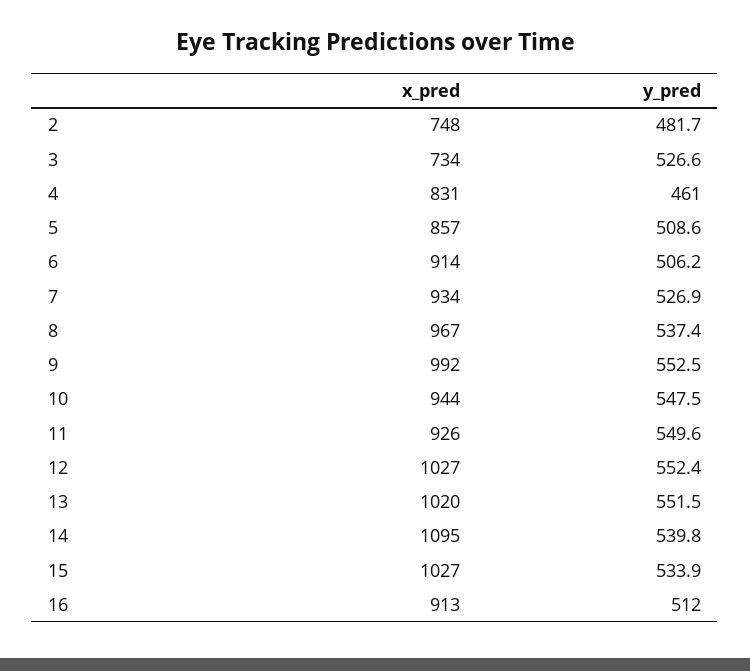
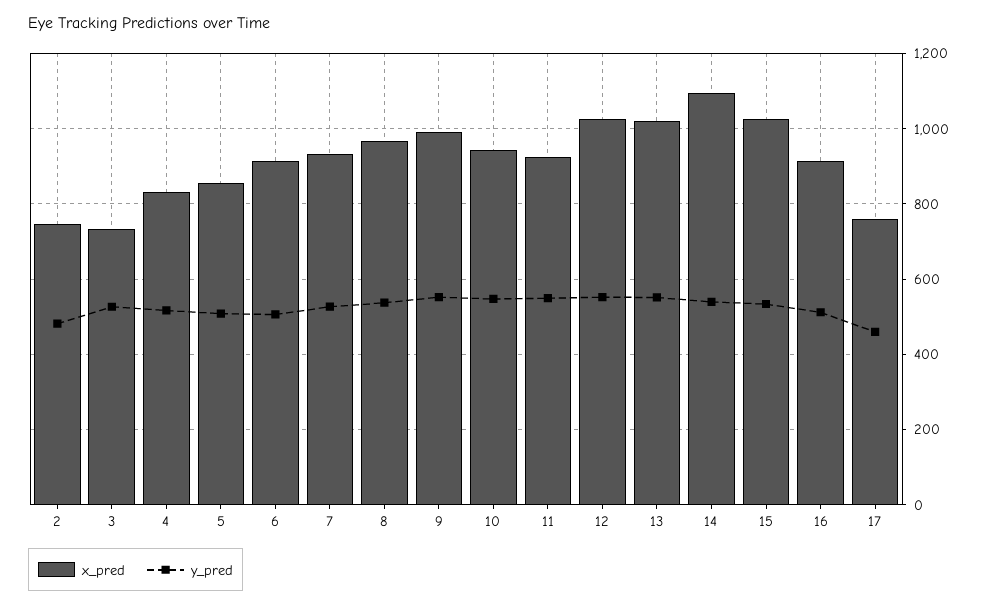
y_pred, 4: 461 -> 520
x_pred, 17: none -> 760
y_pred, 17: none -> 460

